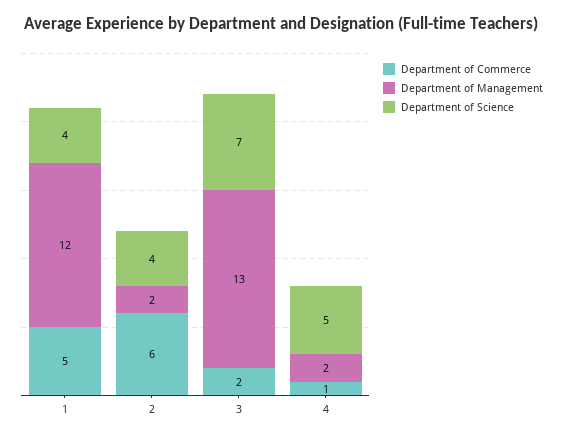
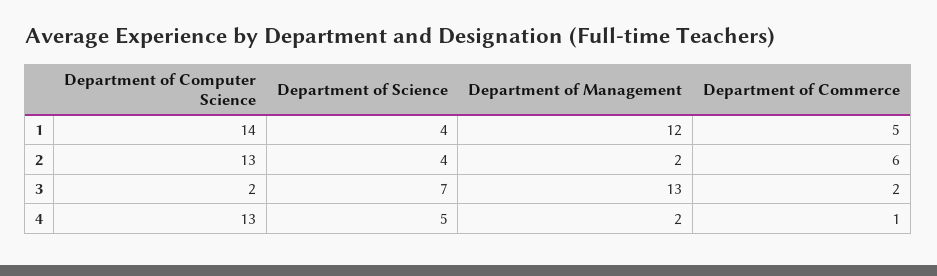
Department of Computer Science, 1: none -> 14
Department of Computer Science, 2: none -> 13
Department of Computer Science, 3: none -> 2
Department of Computer Science, 4: none -> 13

